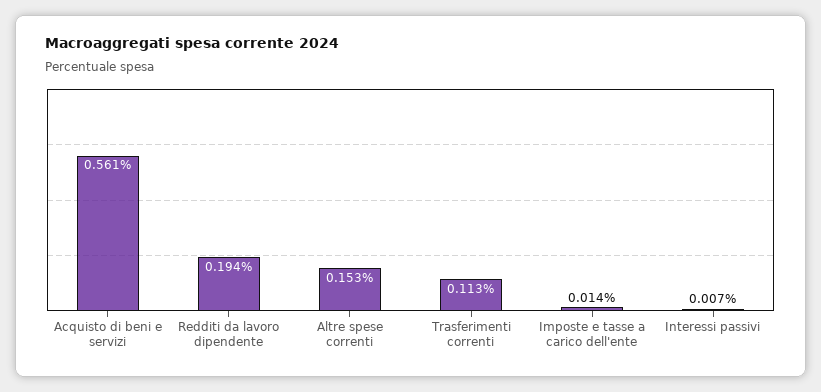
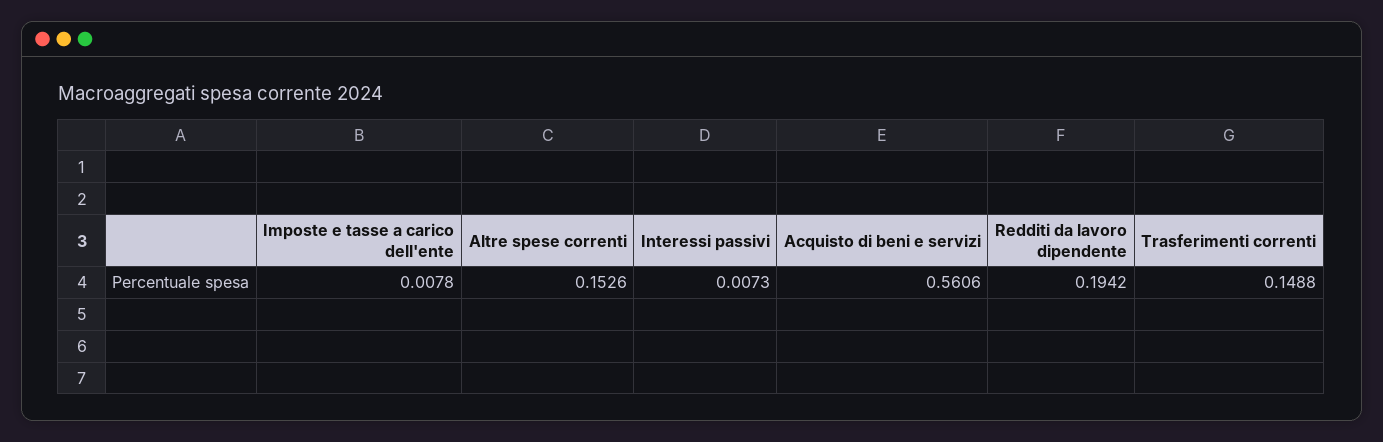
Trasferimenti correnti: 0.113 -> 0.1488
Imposte e tasse a carico dell'ente: 0.014 -> 0.0078

